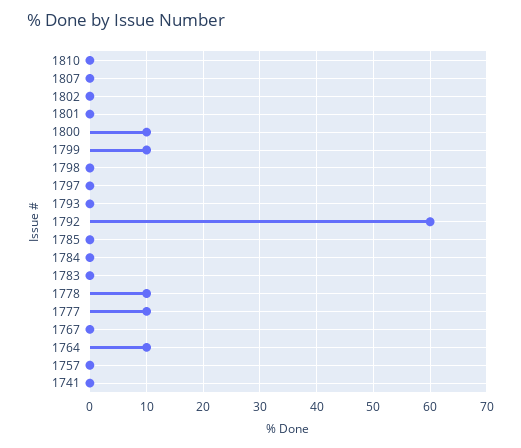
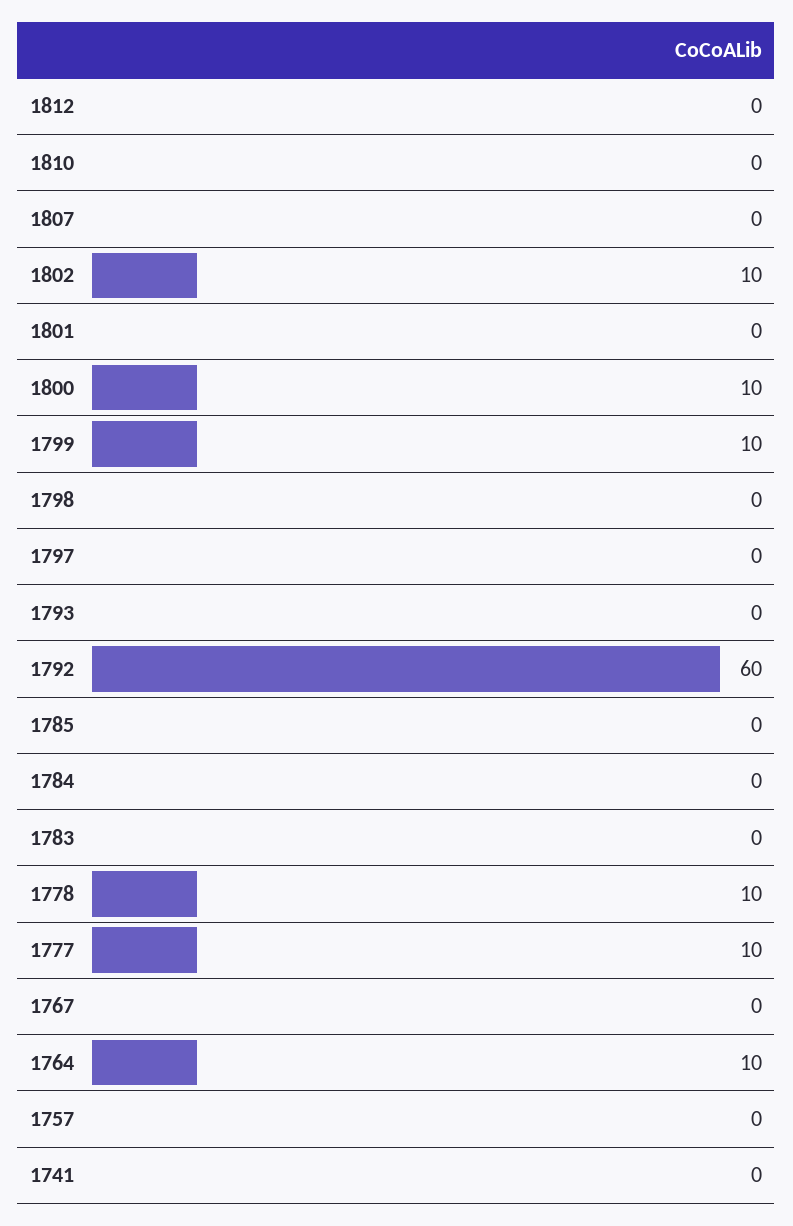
1802: 0 -> 10
1812: none -> 0

